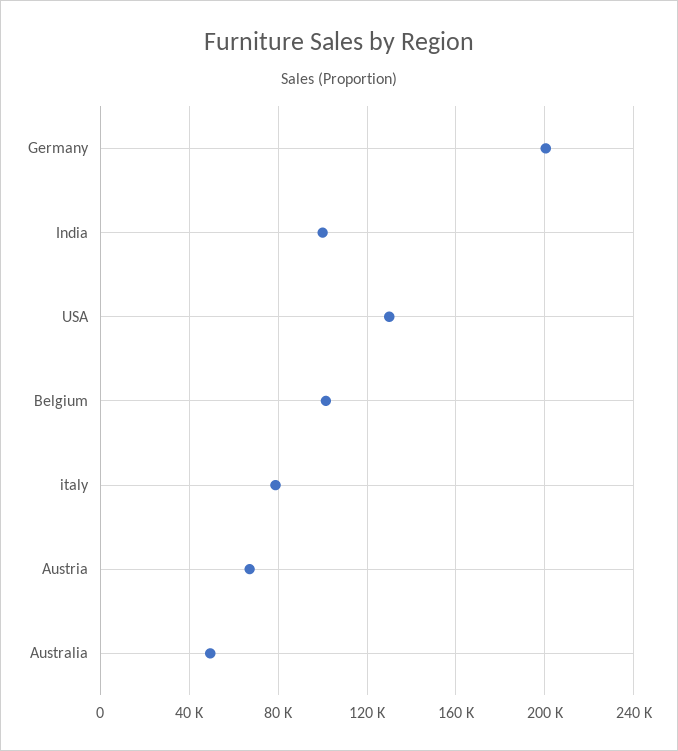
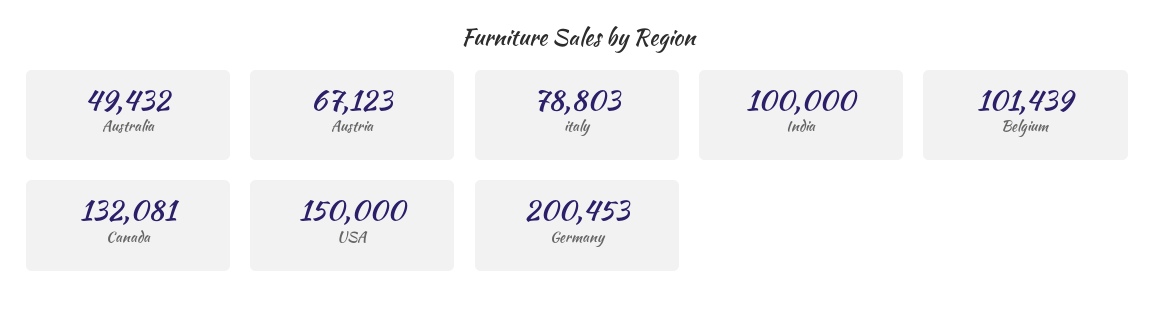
USA: 130000 -> 150000
Canada: none -> 132081

